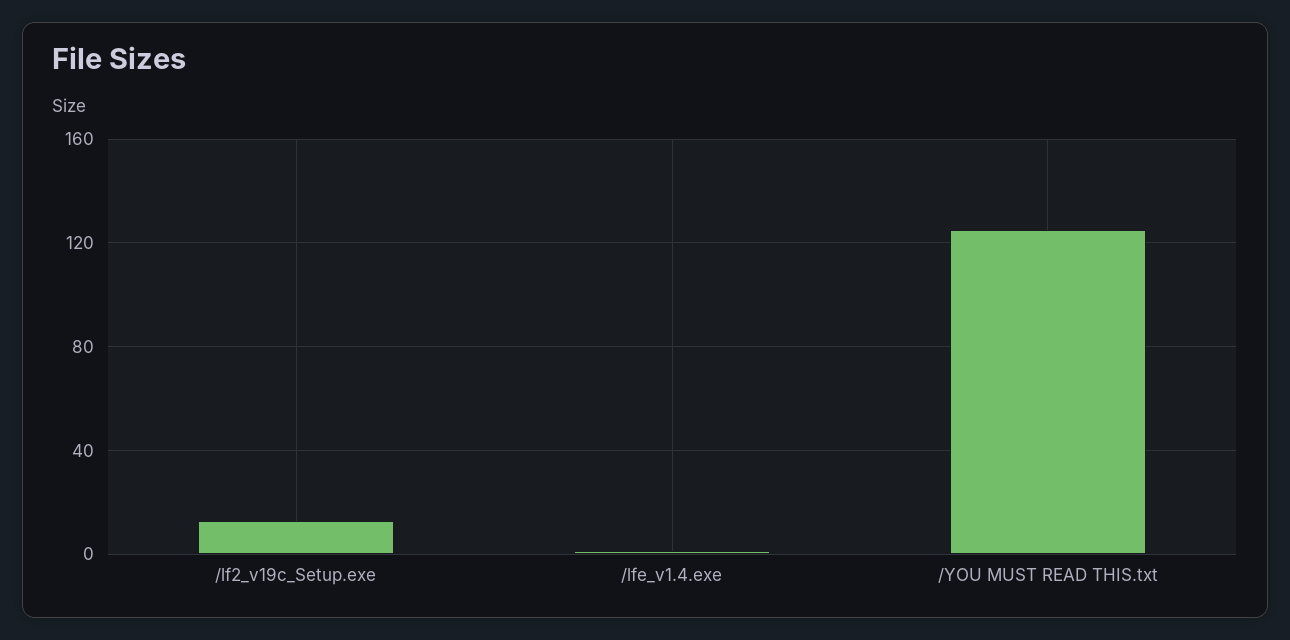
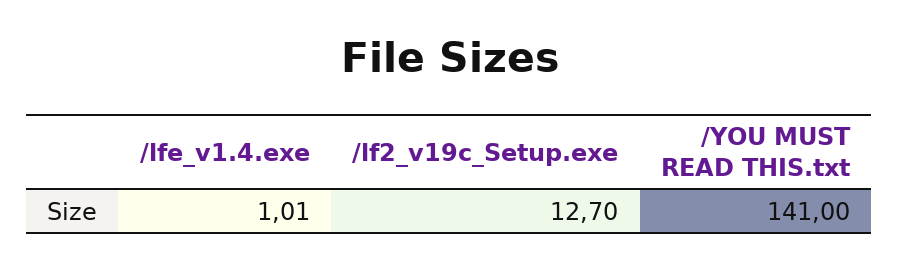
/YOU MUST READ THIS.txt: 125 -> 141

